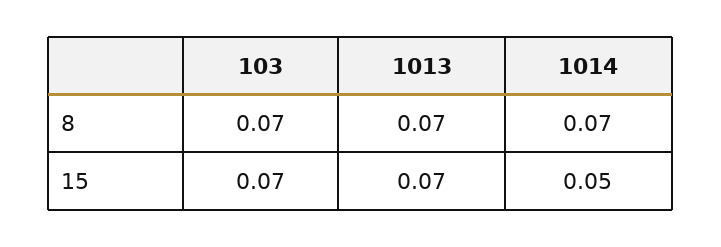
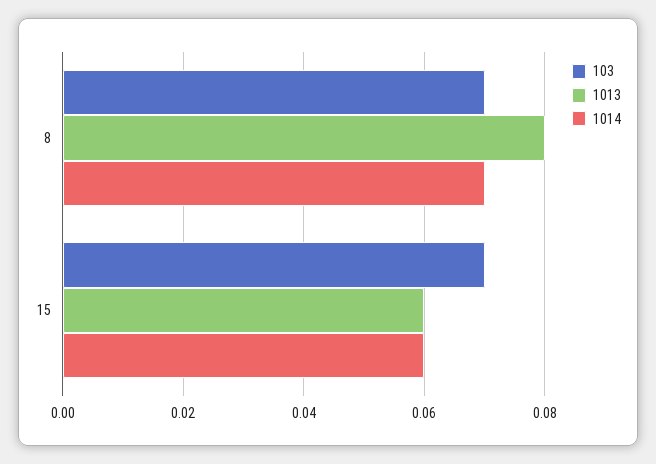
1013, 8: 0.07 -> 0.08
1013, 15: 0.07 -> 0.06
1014, 15: 0.05 -> 0.06

